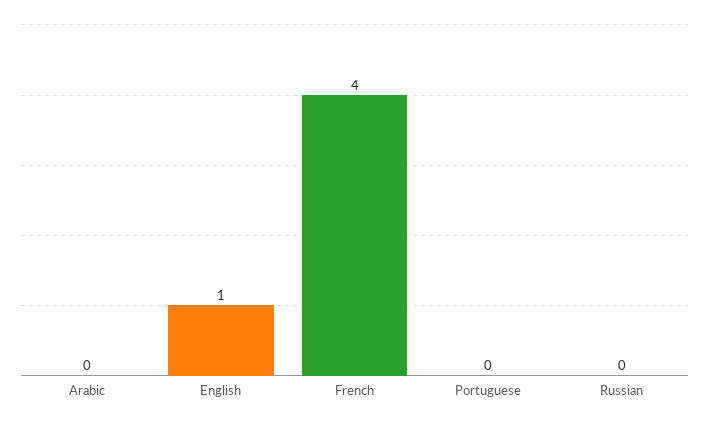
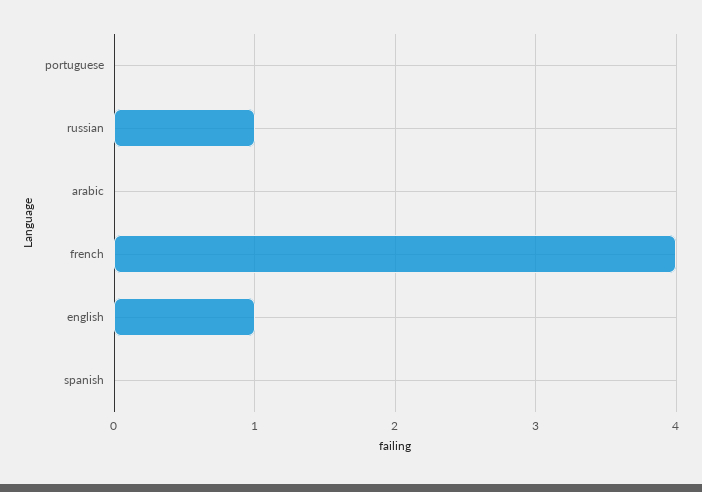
Russian: 0 -> 1
spanish: none -> 0

